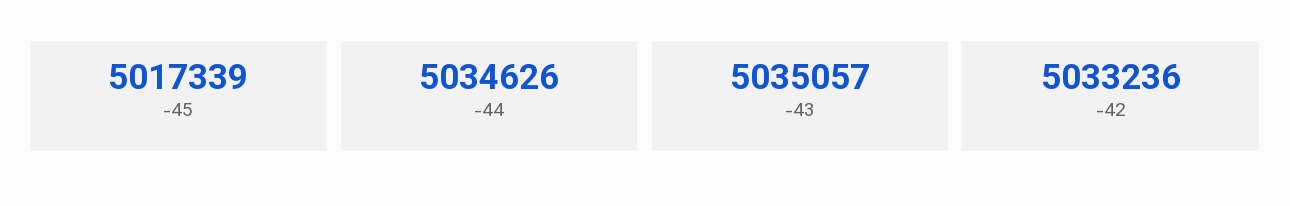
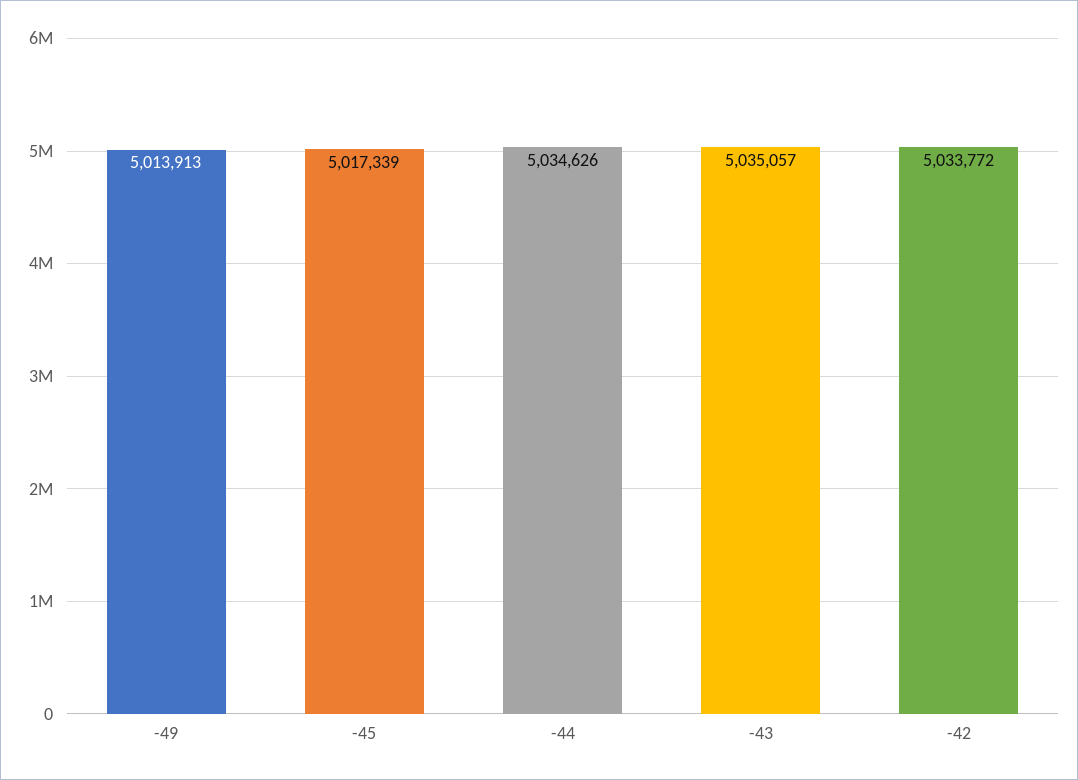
-42: 5033236 -> 5033772
-49: none -> 5013913

